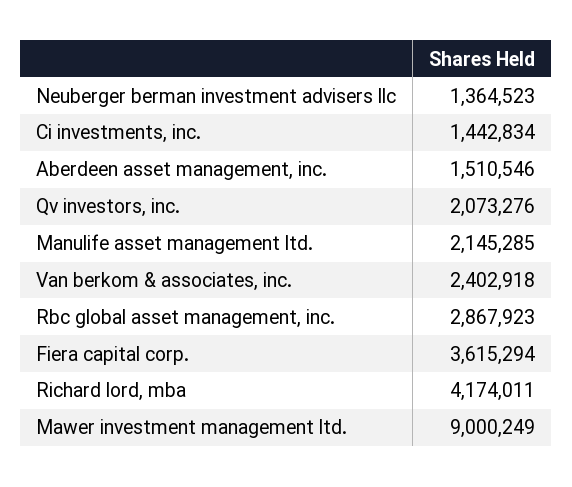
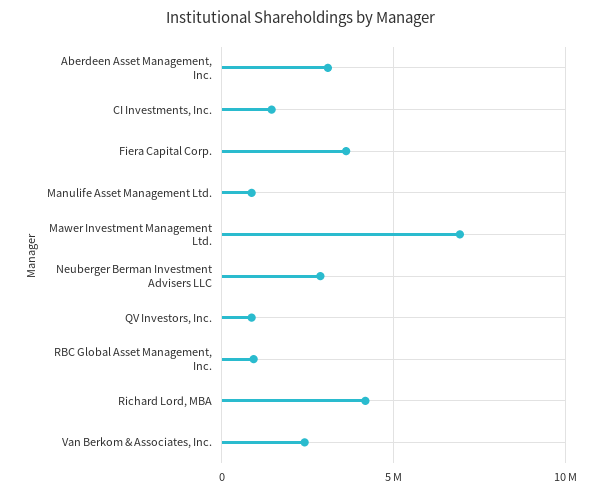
Neuberger berman investment advisers llc: 1364523 -> 3000000
Aberdeen asset management, inc.: 1510546 -> 3000000
Qv investors, inc.: 2073276 -> 1000000
Manulife asset management ltd.: 2145285 -> 1000000
Rbc global asset management, inc.: 2867923 -> 1000000
Mawer investment management ltd.: 9000249 -> 7000000

